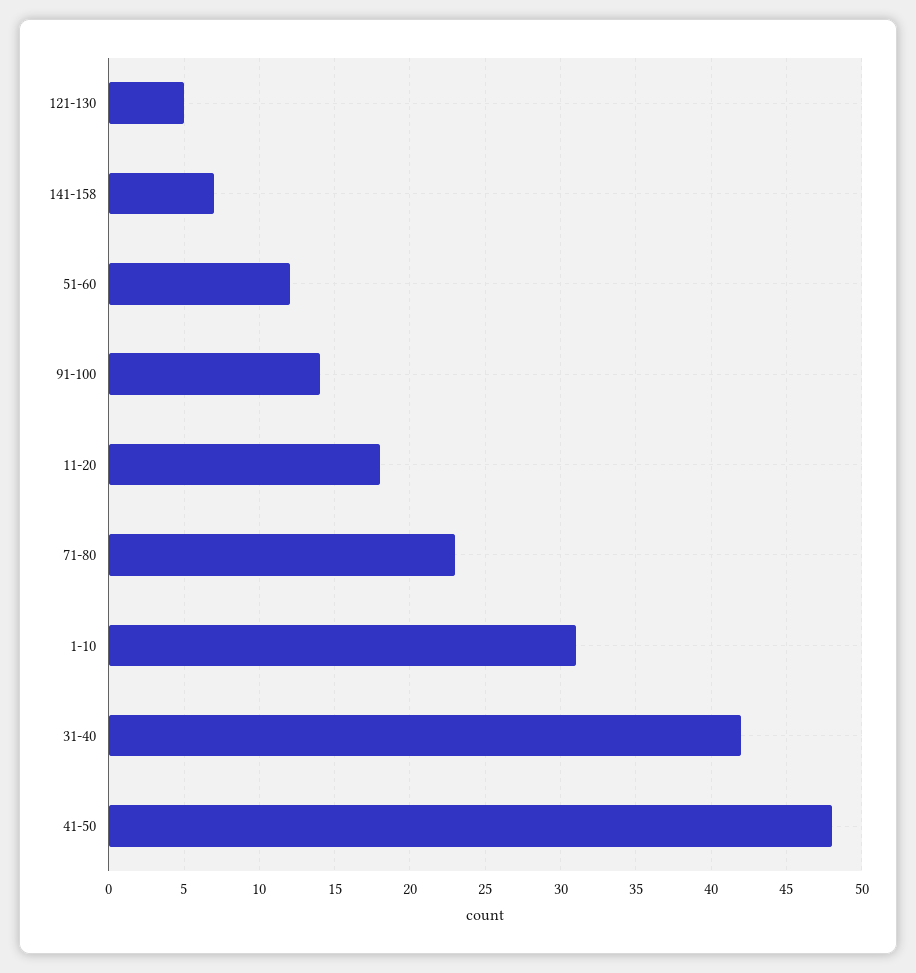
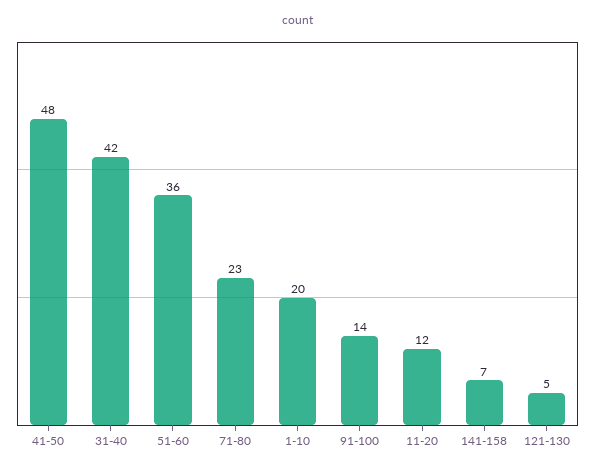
51-60: 12 -> 36
11-20: 18 -> 12
1-10: 31 -> 20

